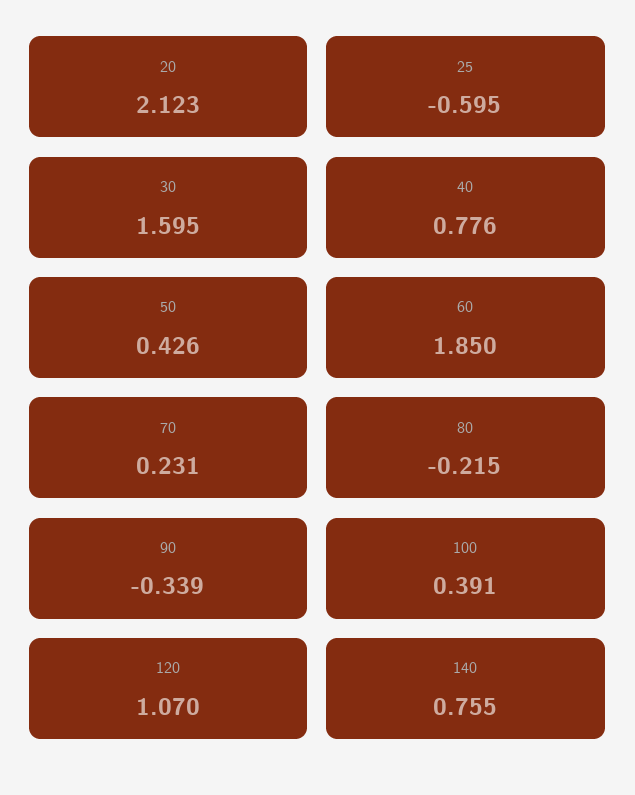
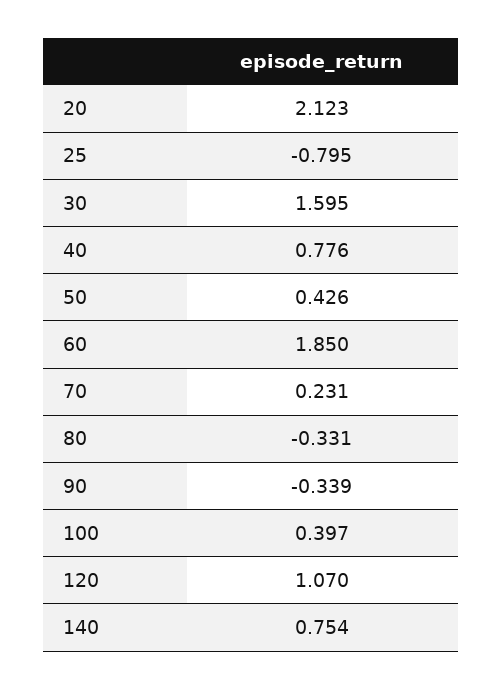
25: -0.595 -> -0.795
80: -0.215 -> -0.331
100: 0.391 -> 0.397
140: 0.755 -> 0.754

